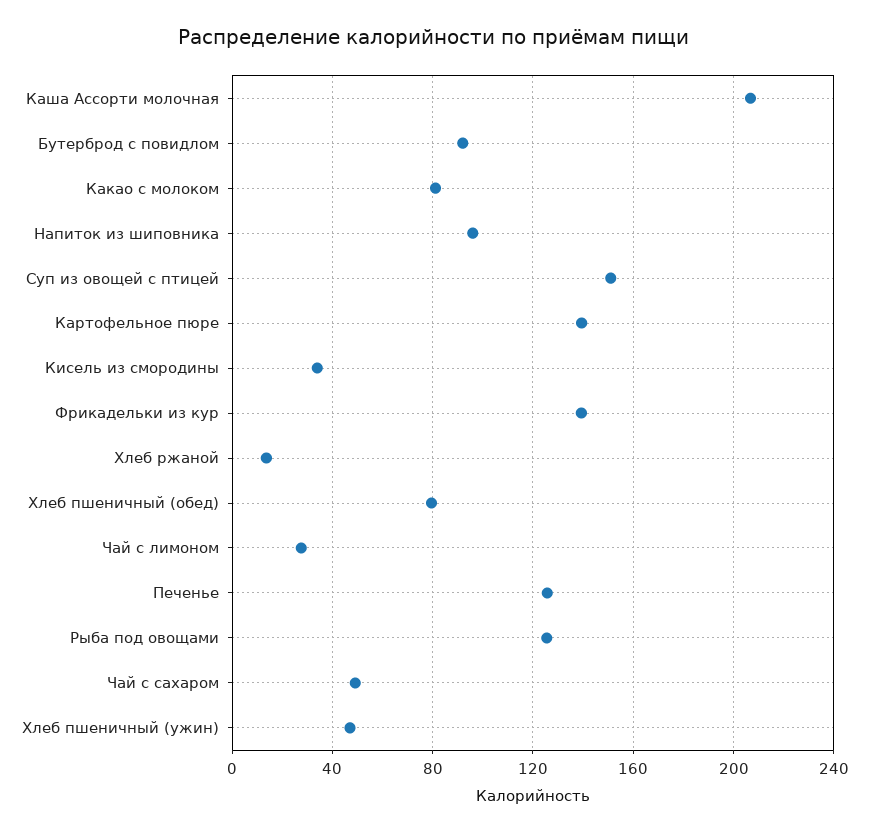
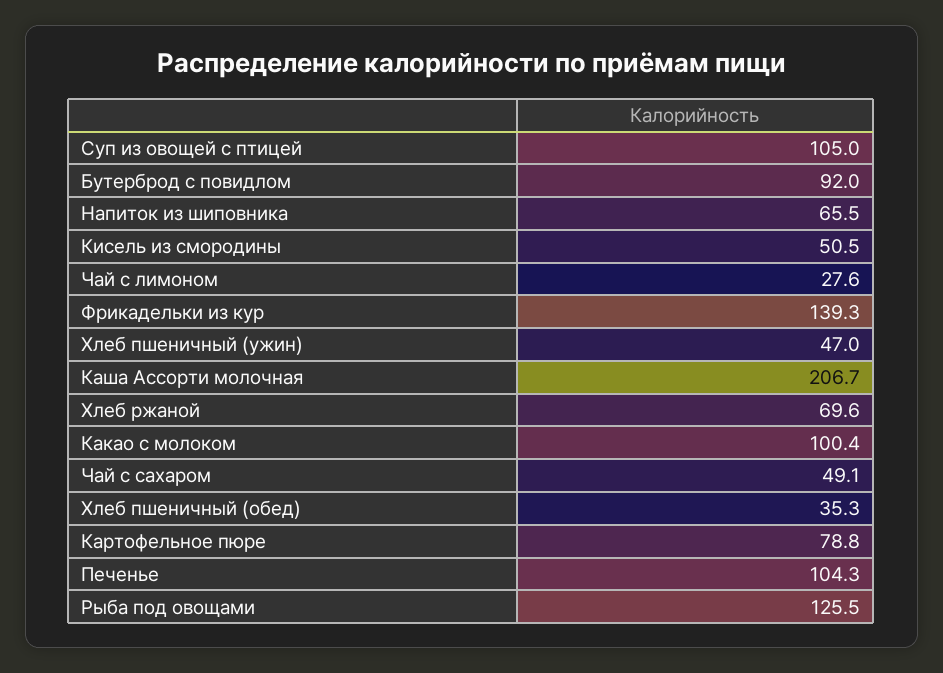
Какао с молоком: 80 -> 100.4
Напиток из шиповника: 95 -> 65.5
Суп из овощей с птицей: 150 -> 105
Картофельное пюре: 140 -> 78.8
Кисель из смородины: 35 -> 50.5
Хлеб ржаной: 15 -> 69.6
Хлеб пшеничный (обед): 80 -> 35.3
Печенье: 125 -> 104.3

